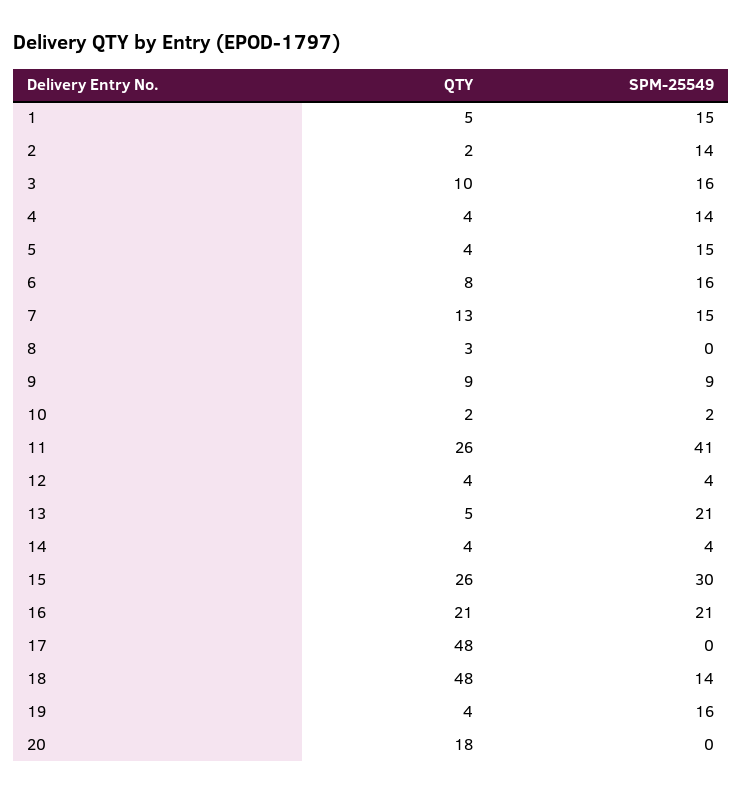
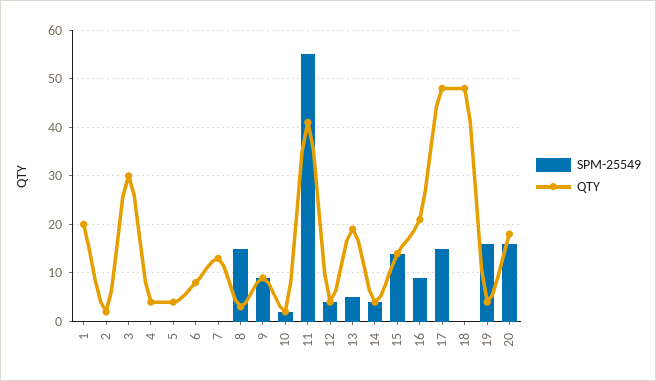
QTY, 1: 5 -> 20
SPM-25549, 1: 15 -> 0
SPM-25549, 2: 14 -> 0
QTY, 3: 10 -> 30
SPM-25549, 3: 16 -> 0
SPM-25549, 4: 14 -> 0
SPM-25549, 5: 15 -> 0
SPM-25549, 6: 16 -> 0
SPM-25549, 7: 15 -> 0
SPM-25549, 8: 0 -> 15
QTY, 11: 26 -> 40
SPM-25549, 11: 41 -> 55
QTY, 13: 5 -> 20
SPM-25549, 13: 21 -> 5
QTY, 15: 26 -> 15
SPM-25549, 15: 30 -> 15
SPM-25549, 16: 21 -> 10
SPM-25549, 17: 0 -> 15
SPM-25549, 18: 14 -> 0
SPM-25549, 20: 0 -> 15

